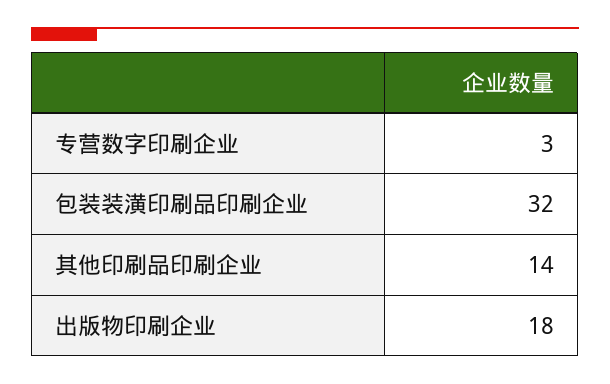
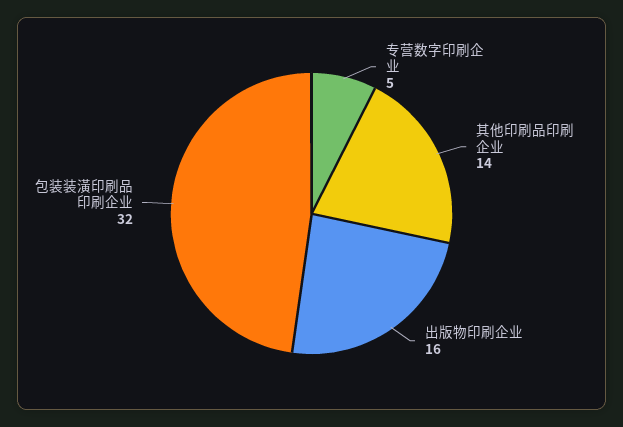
专营数字印刷企业: 3 -> 5
出版物印刷企业: 18 -> 16

